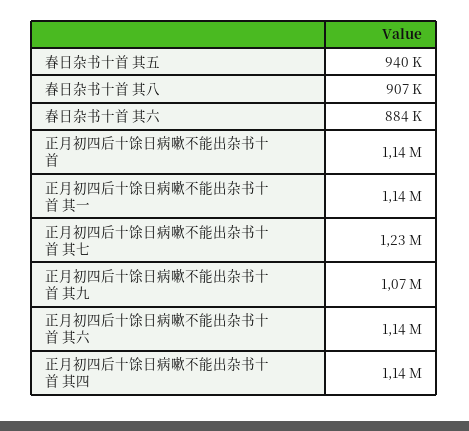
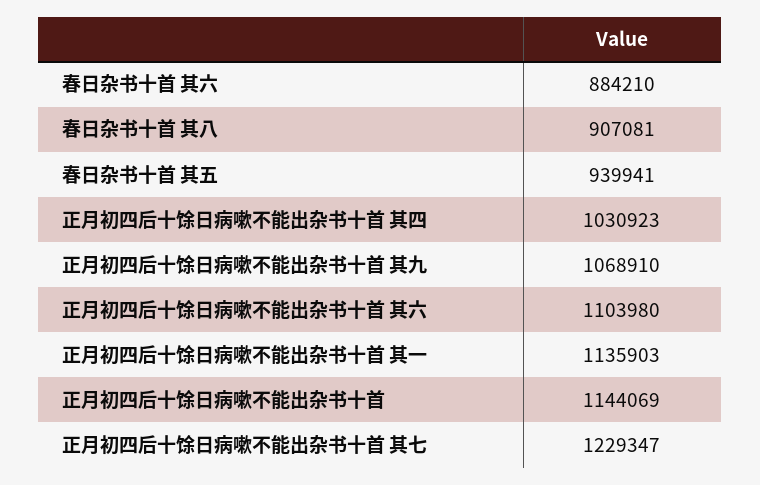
正月初四后十馀日病嗽不能出杂书十首 其六: 1140000 -> 1103980
正月初四后十馀日病嗽不能出杂书十首 其四: 1140000 -> 1030923

